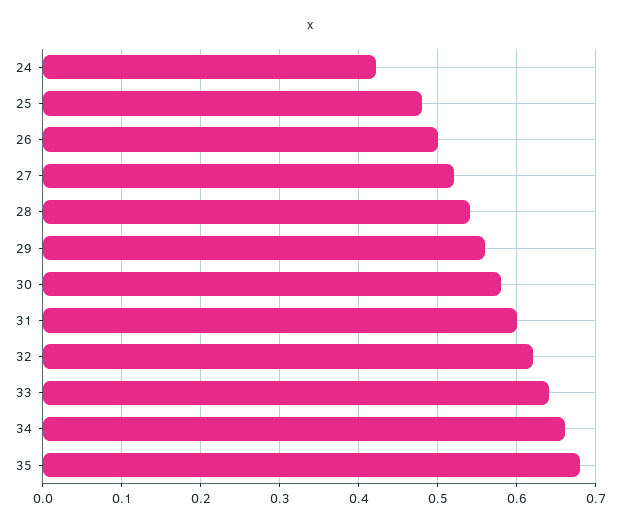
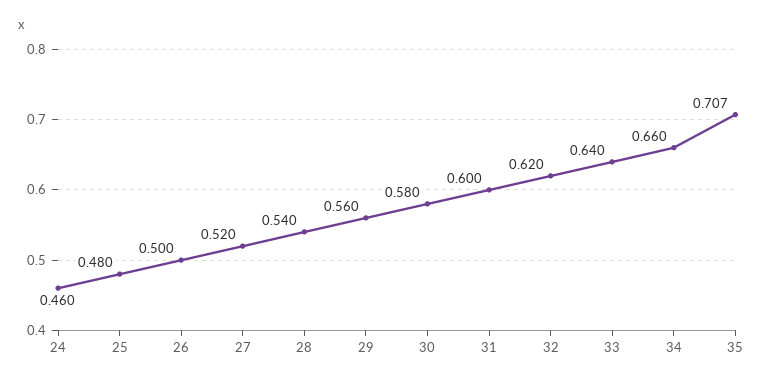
24: 0.42 -> 0.46
35: 0.68 -> 0.707

